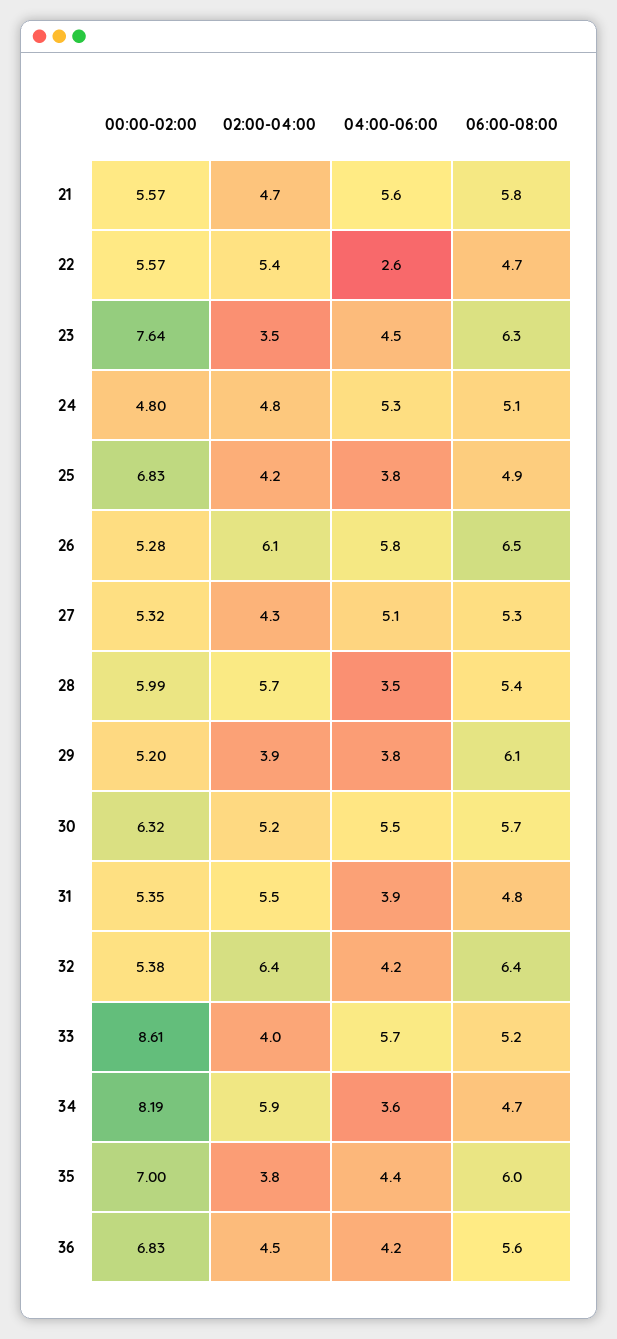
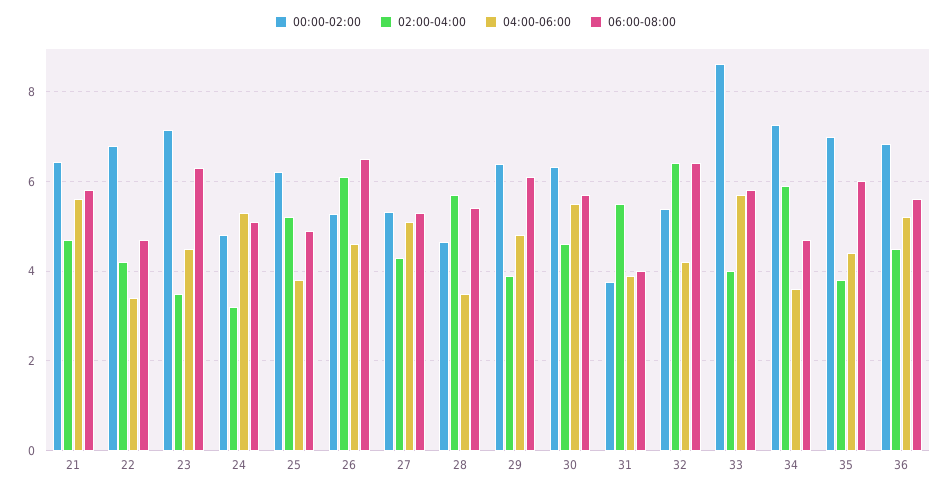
00:00-02:00, 21: 5.57 -> 6.4
00:00-02:00, 22: 5.57 -> 6.8
02:00-04:00, 22: 5.4 -> 4.2
04:00-06:00, 22: 2.6 -> 3.4
00:00-02:00, 23: 7.64 -> 7.2
02:00-04:00, 24: 4.8 -> 3.2
00:00-02:00, 25: 6.83 -> 6.2
02:00-04:00, 25: 4.2 -> 5.2
04:00-06:00, 26: 5.8 -> 4.6
00:00-02:00, 28: 5.99 -> 4.6
00:00-02:00, 29: 5.2 -> 6.4
04:00-06:00, 29: 3.8 -> 4.8
02:00-04:00, 30: 5.2 -> 4.6
00:00-02:00, 31: 5.35 -> 3.8
06:00-08:00, 31: 4.8 -> 4
06:00-08:00, 33: 5.2 -> 5.8
00:00-02:00, 34: 8.19 -> 7.2
04:00-06:00, 36: 4.2 -> 5.2

